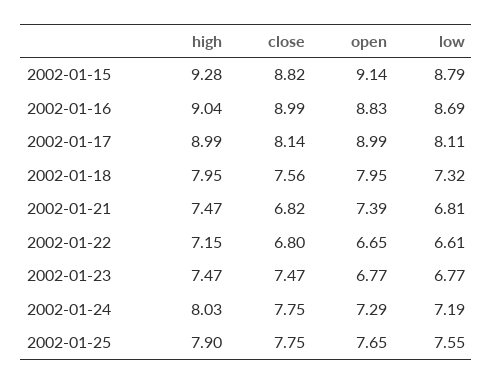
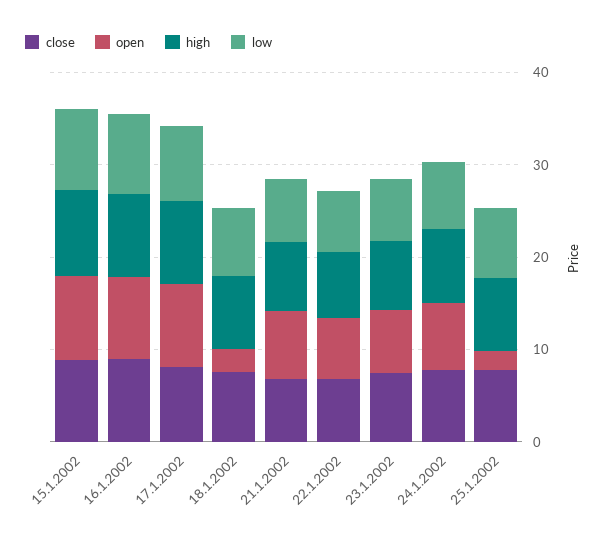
open, 2002-01-18: 7.95 -> 2
open, 2002-01-25: 7.65 -> 2

